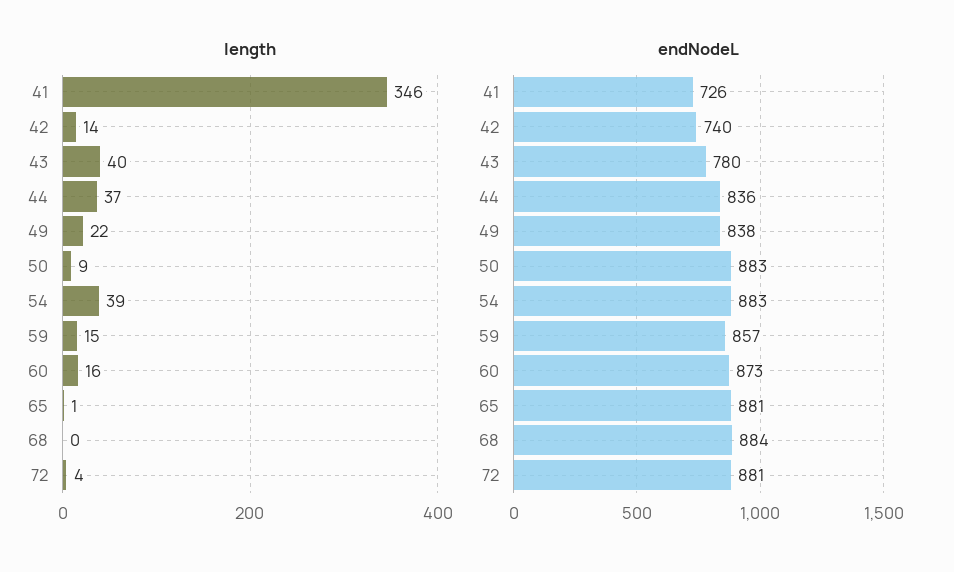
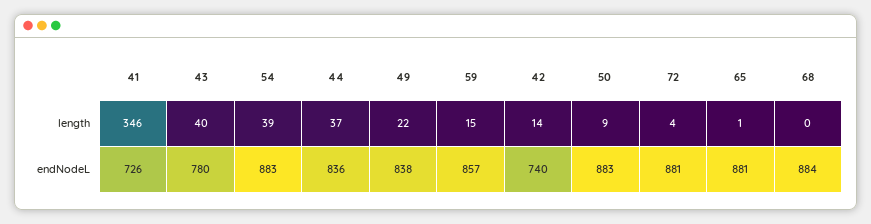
length, 60: 16 -> none
endNodeL, 60: 873 -> none

